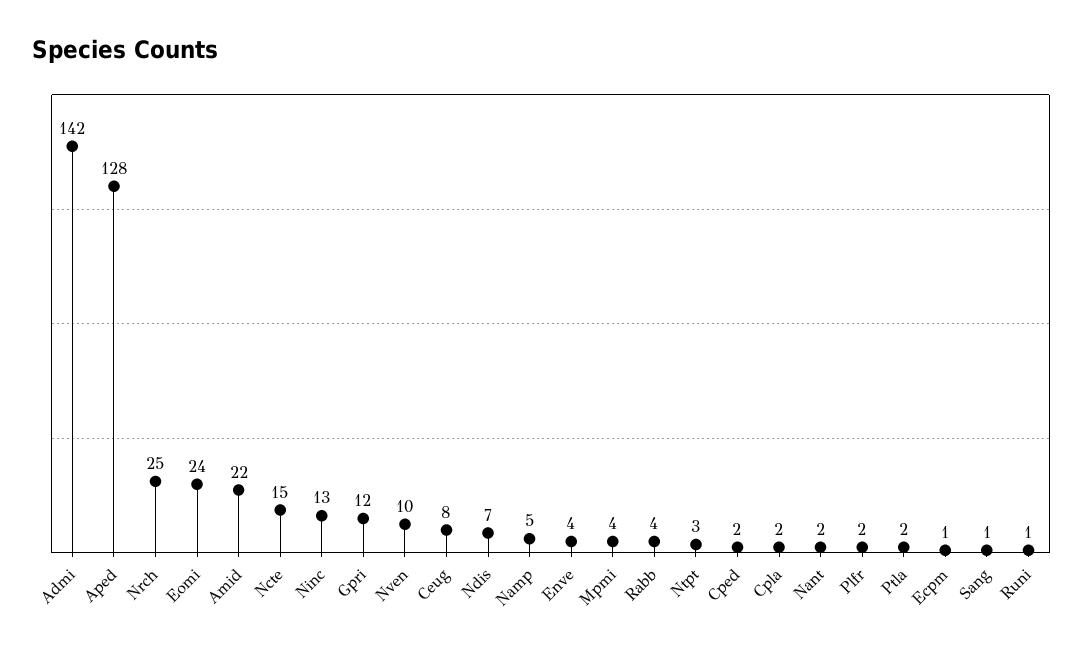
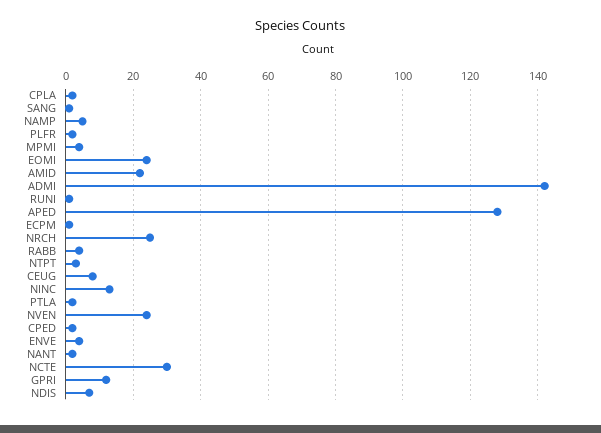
Ncte: 15 -> 30
Nven: 10 -> 25

